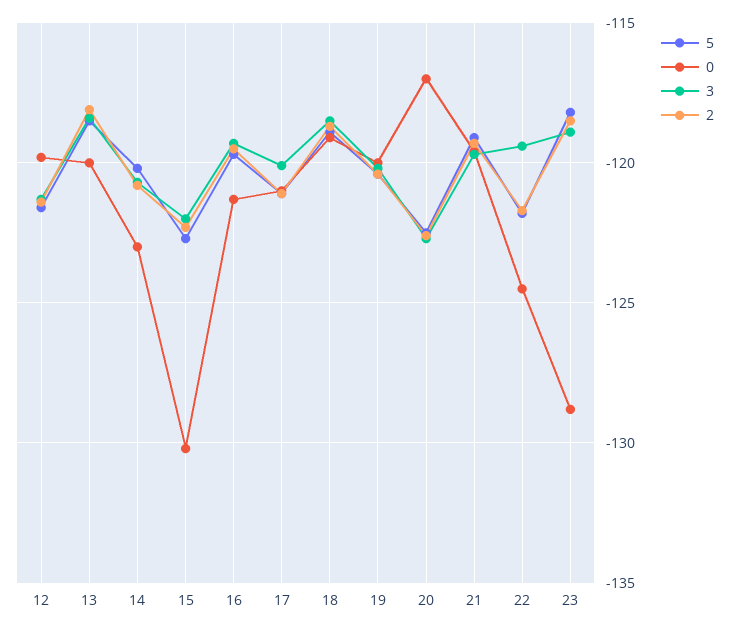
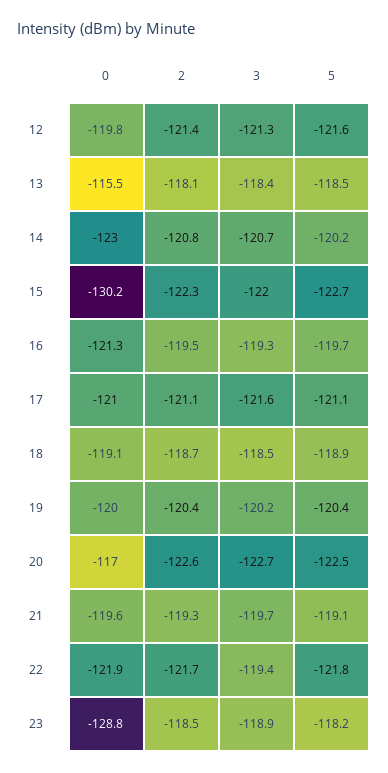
0, 13: -120 -> -115.5
3, 17: -120 -> -121.6
0, 22: -124.5 -> -121.9

